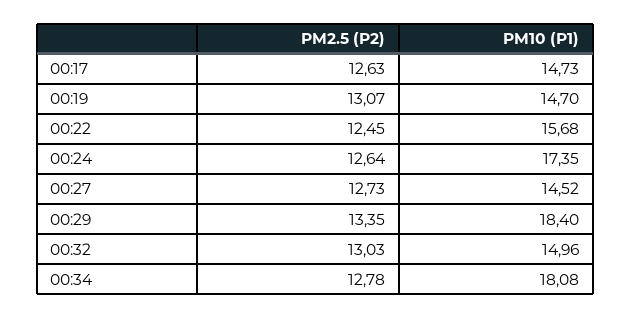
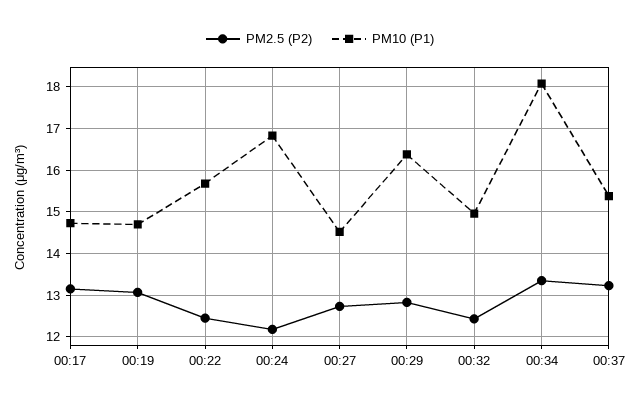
PM2.5 (P2), 00:17: 12.63 -> 13.2
PM2.5 (P2), 00:24: 12.64 -> 12.2
PM10 (P1), 00:24: 17.35 -> 16.8
PM2.5 (P2), 00:29: 13.35 -> 12.8
PM10 (P1), 00:29: 18.4 -> 16.4
PM2.5 (P2), 00:32: 13.03 -> 12.4
PM2.5 (P2), 00:34: 12.78 -> 13.4
PM2.5 (P2), 00:37: none -> 13.2
PM10 (P1), 00:37: none -> 15.4

